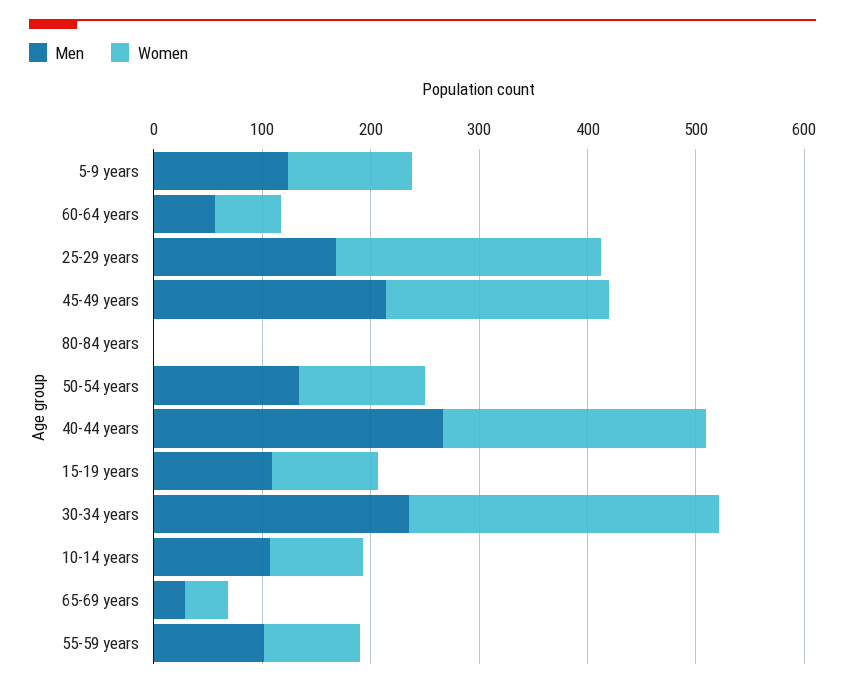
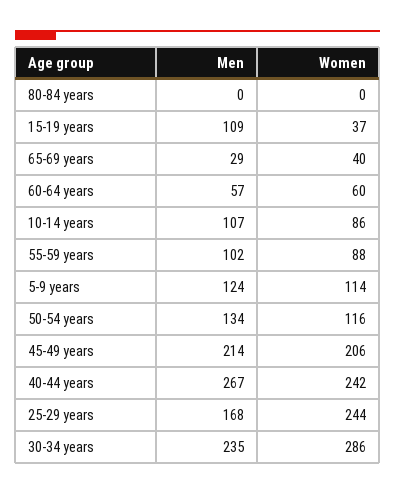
Women, 15-19 years: 100 -> 37

